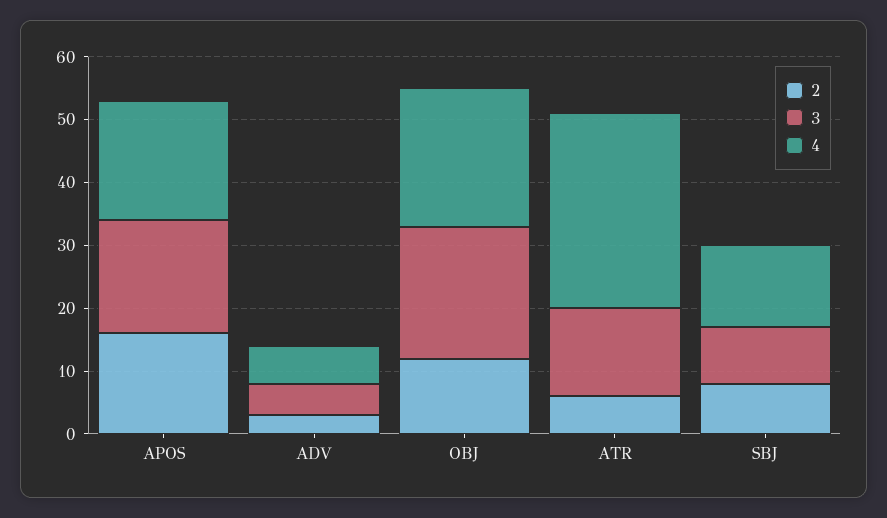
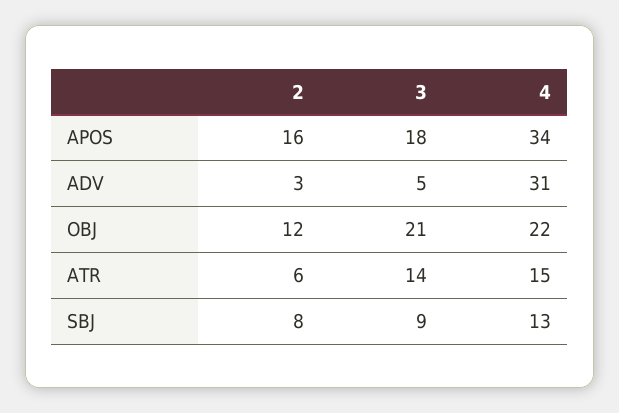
4, APOS: 20 -> 34
4, ADV: 5 -> 31
4, ATR: 30 -> 15

